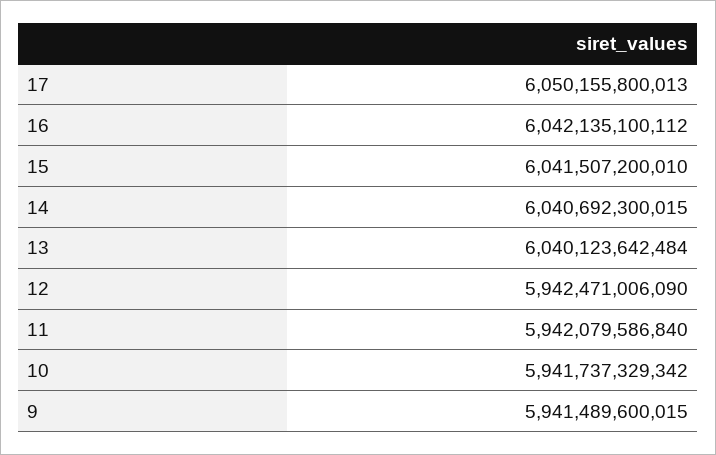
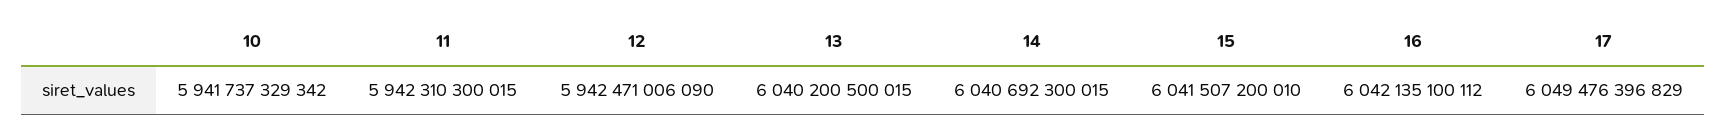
17: 6050155800013 -> 6049476396829
13: 6040123642484 -> 6040200500015
11: 5942079586840 -> 5942310300015
9: 5941489600015 -> none

